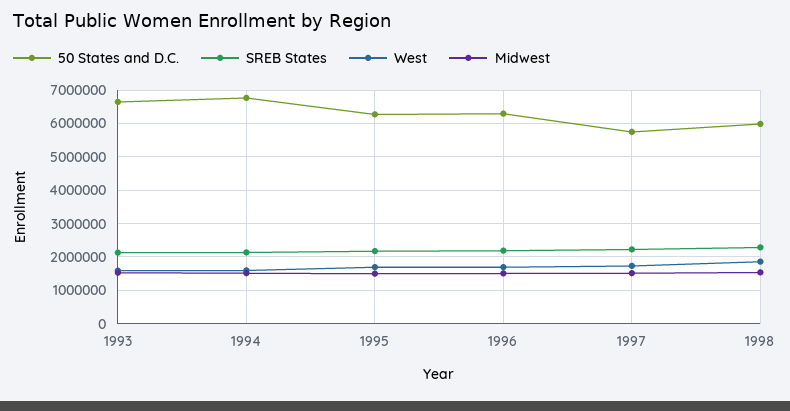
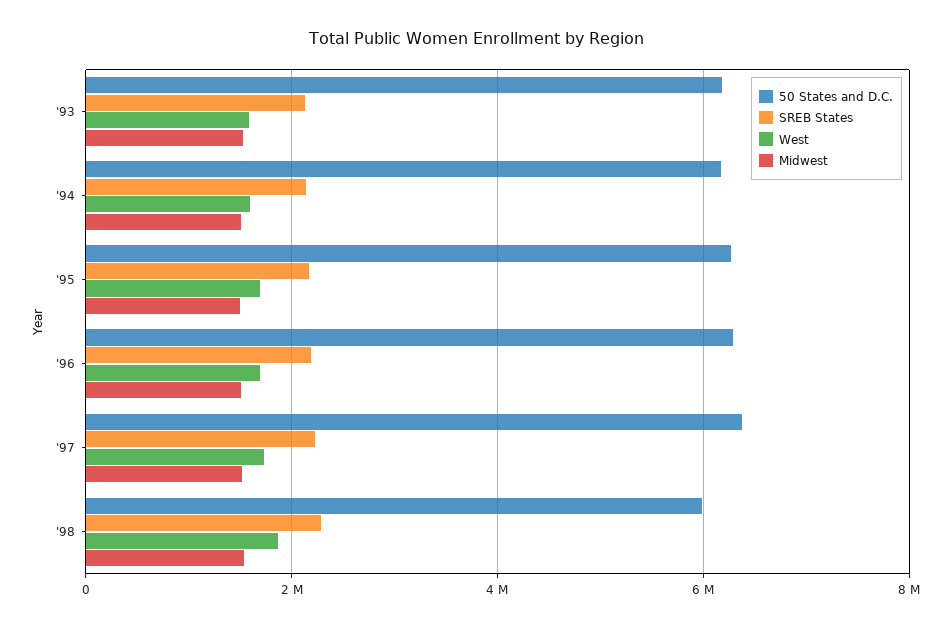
50 States and D.C., 1993: 6600000 -> 6200000
50 States and D.C., 1994: 6800000 -> 6200000
50 States and D.C., 1997: 5800000 -> 6400000

